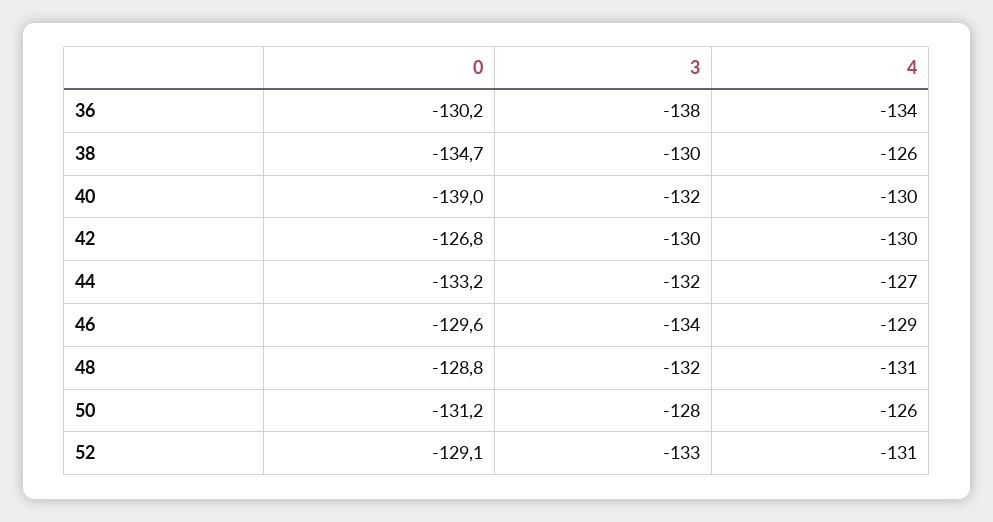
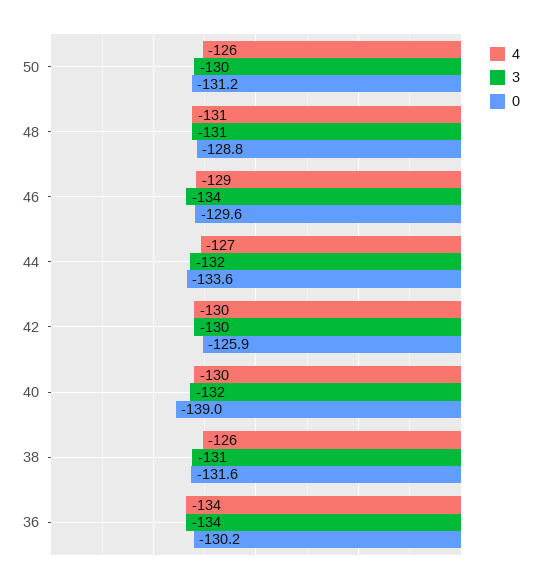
3, 36: -138 -> -134
0, 38: -134.7 -> -131.6
3, 38: -130 -> -131
0, 42: -126.8 -> -125.9
0, 44: -133.2 -> -133.6
3, 48: -132 -> -131
3, 50: -128 -> -130
0, 52: -129.1 -> none
3, 52: -133 -> none
4, 52: -131 -> none

